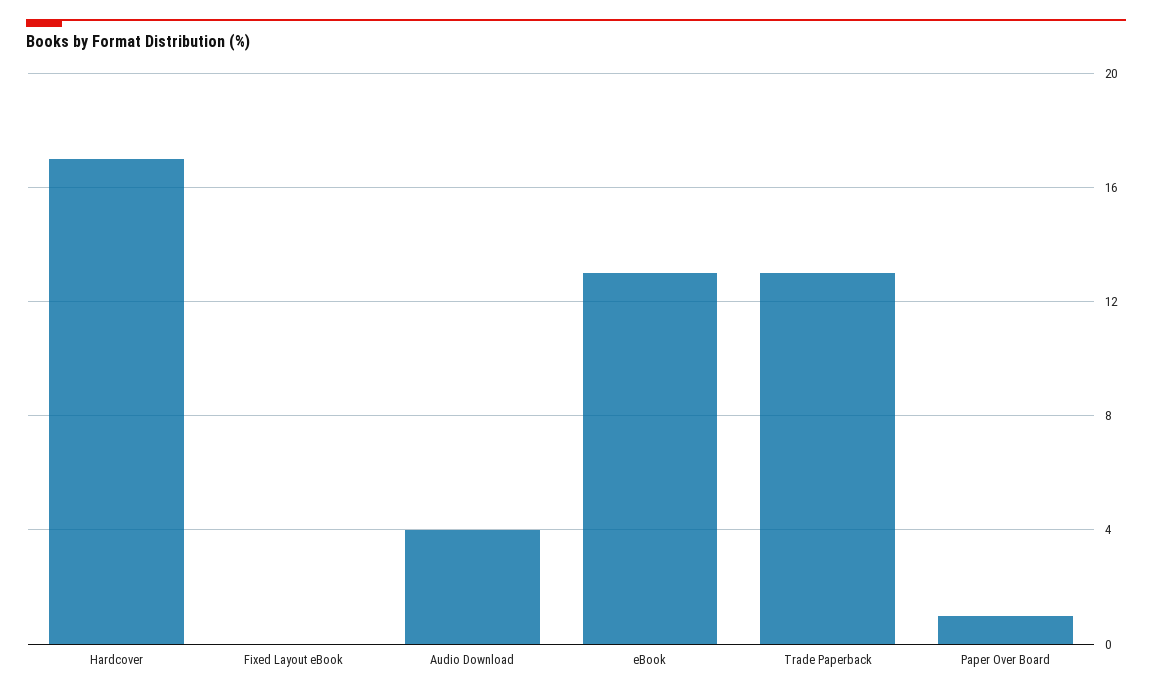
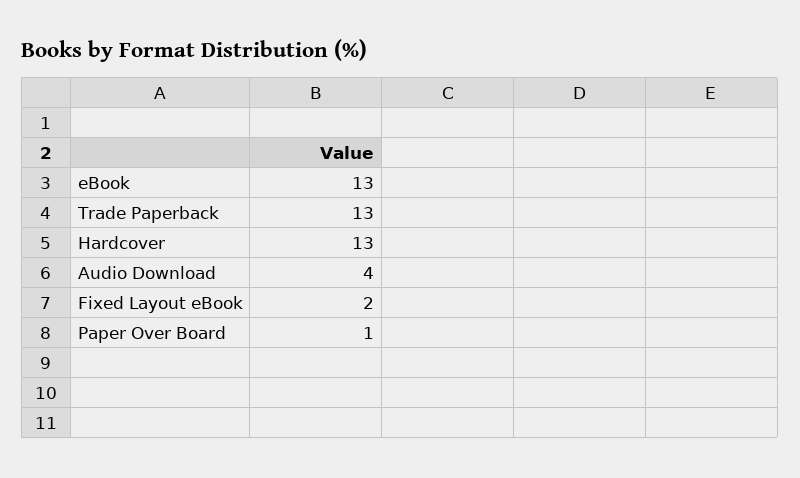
Hardcover: 17 -> 13
Fixed Layout eBook: 0 -> 2

